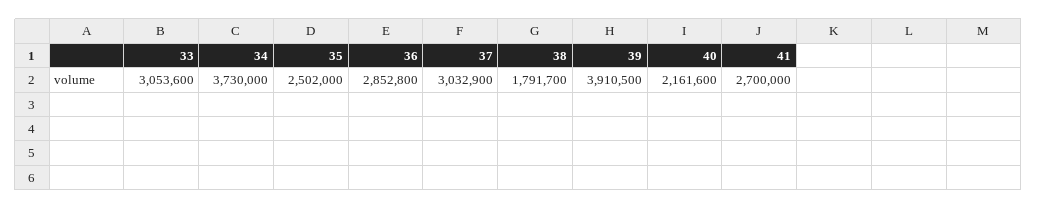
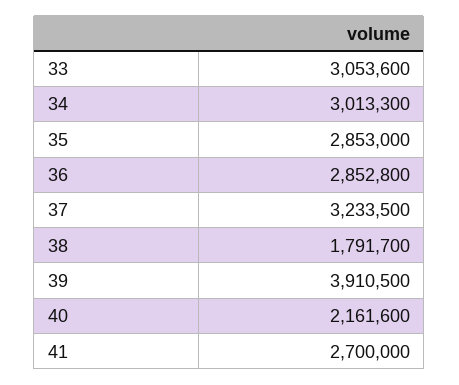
34: 3730000 -> 3013300
35: 2502000 -> 2853000
37: 3032900 -> 3233500

